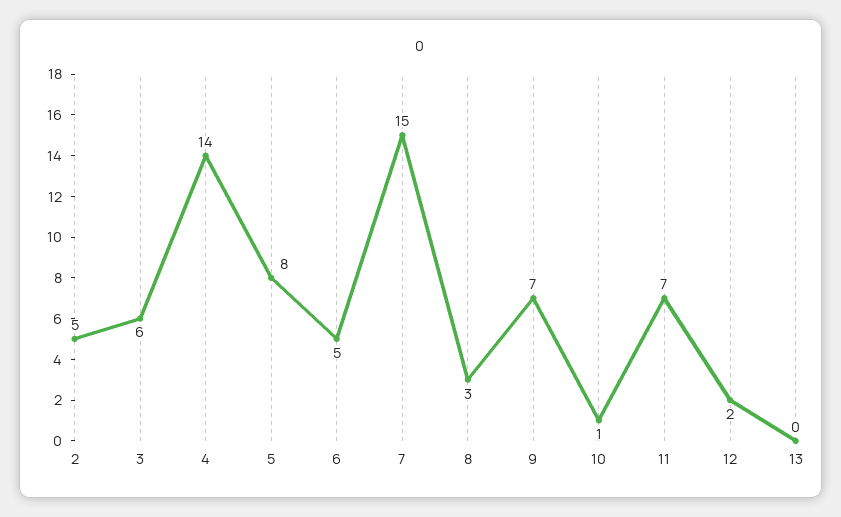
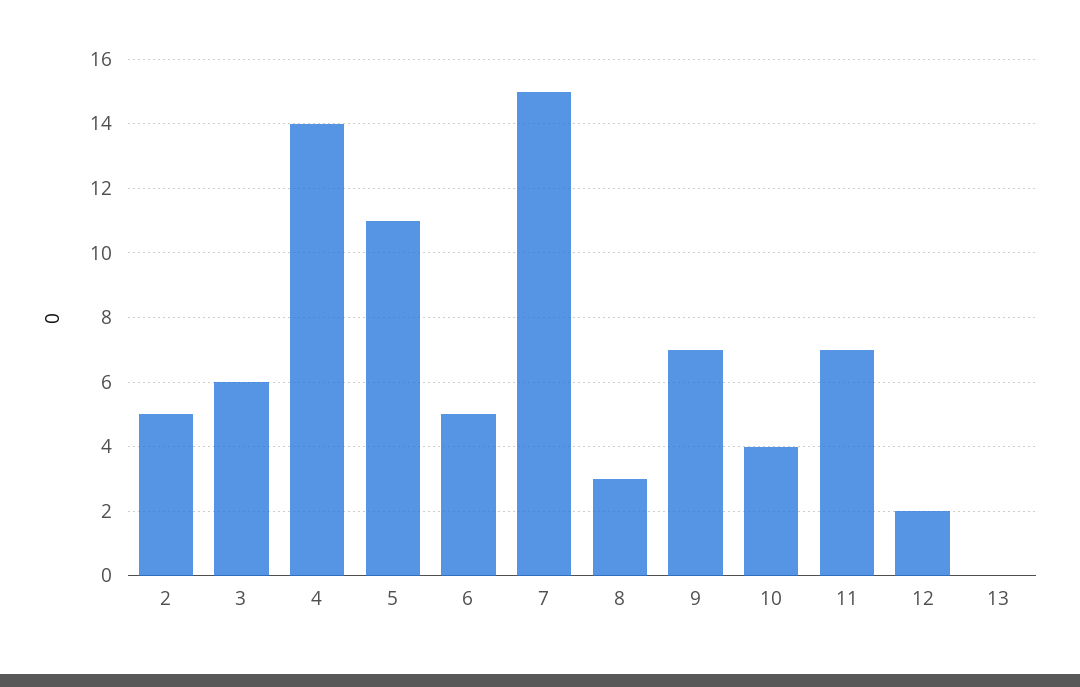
5: 8 -> 11
10: 1 -> 4

